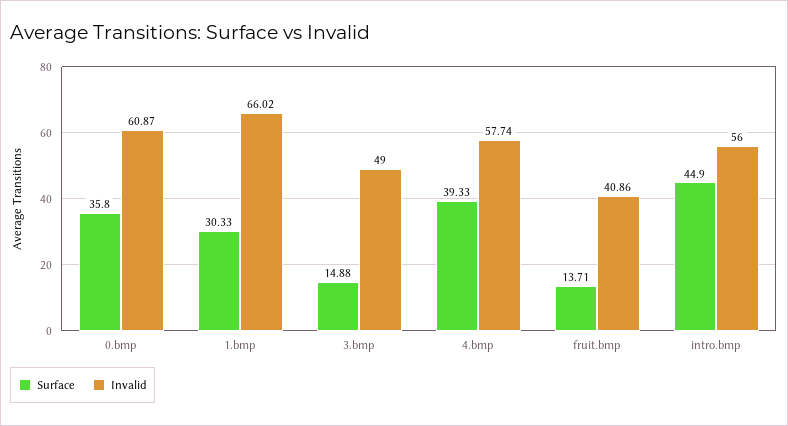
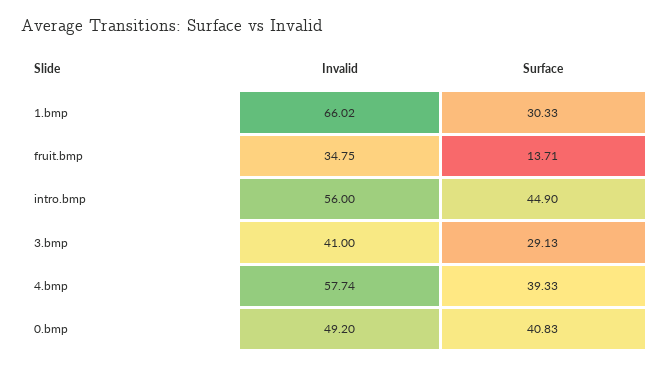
Surface, 0.bmp: 35.8 -> 40.83
Invalid, 0.bmp: 60.87 -> 49.2
Surface, 3.bmp: 14.88 -> 29.13
Invalid, 3.bmp: 49 -> 41
Invalid, fruit.bmp: 40.86 -> 34.75

